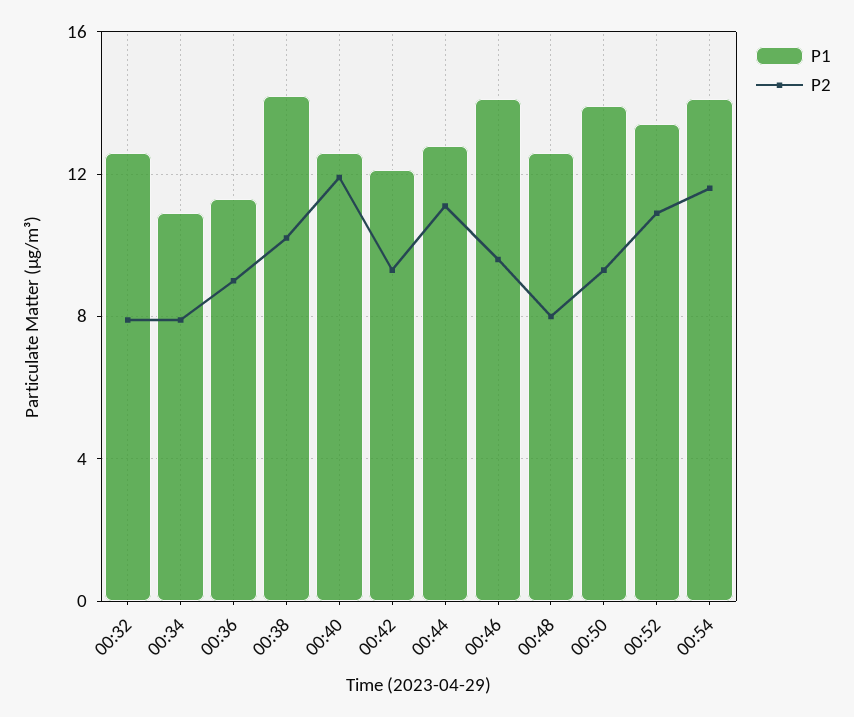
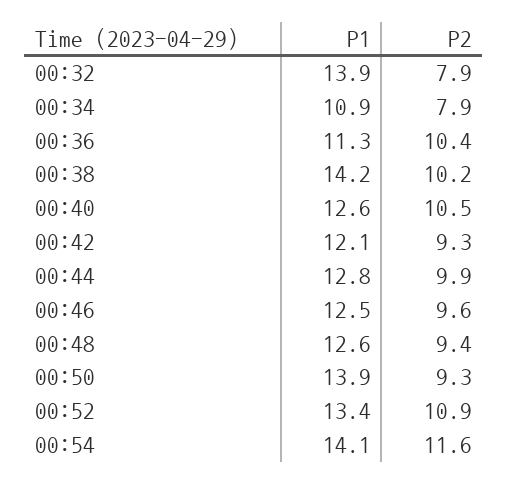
P1, 00:32: 12.5 -> 13.9
P2, 00:36: 9 -> 10.4
P2, 00:40: 12 -> 10.5
P2, 00:44: 11 -> 9.9
P1, 00:46: 14 -> 12.5
P2, 00:48: 8 -> 9.4

